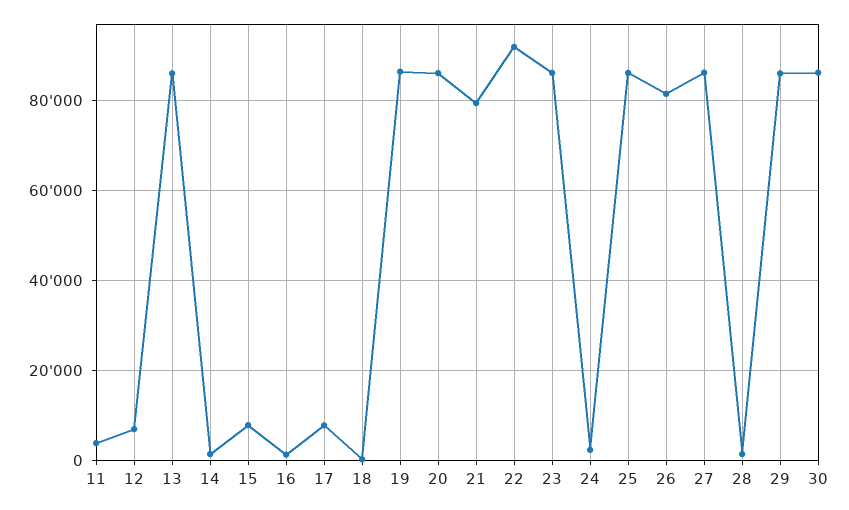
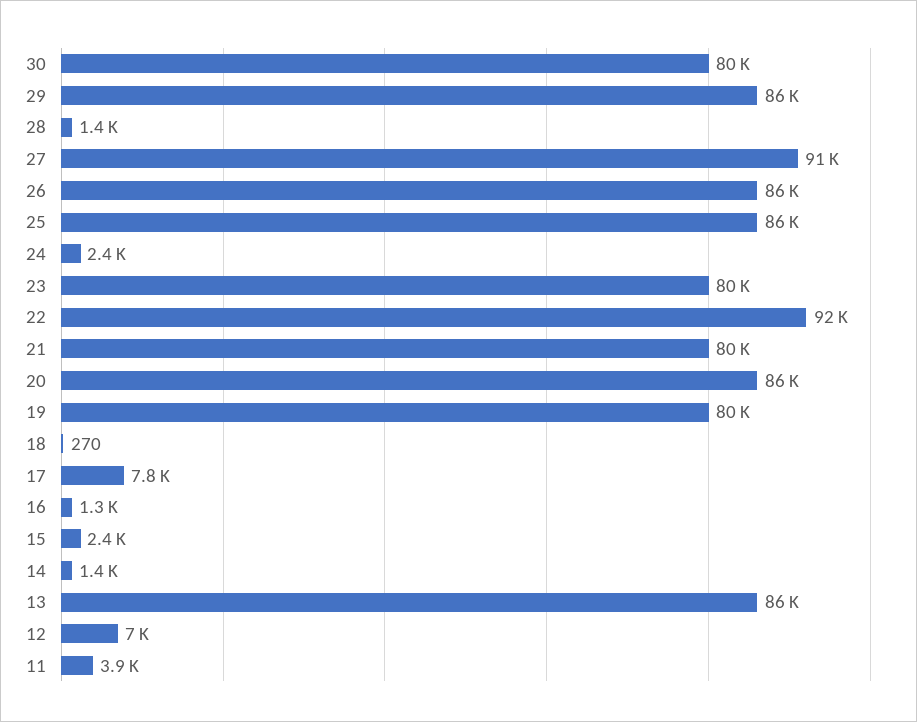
15: 8000 -> 2400
19: 86000 -> 80000
23: 86000 -> 80000
26: 82000 -> 86000
27: 86000 -> 91000
30: 86000 -> 80000

